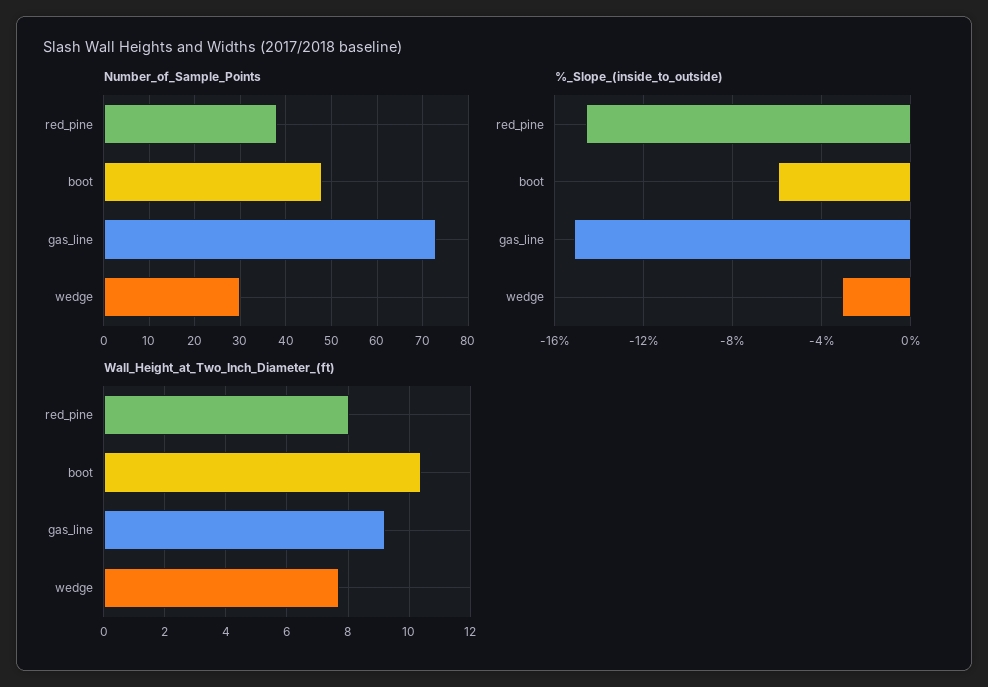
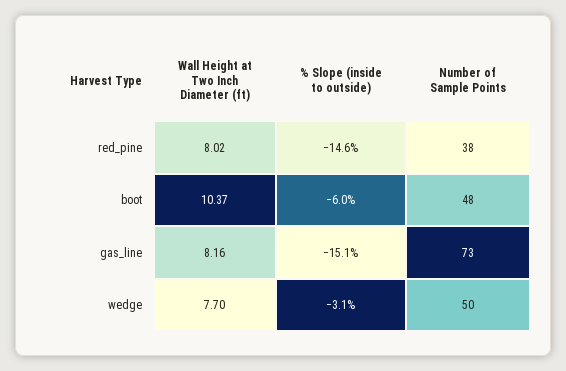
Number_of_Sample_Points, wedge: 30 -> 50
Wall_Height_at_Two_Inch_Diameter_(ft), gas_line: 9.2 -> 8.16

